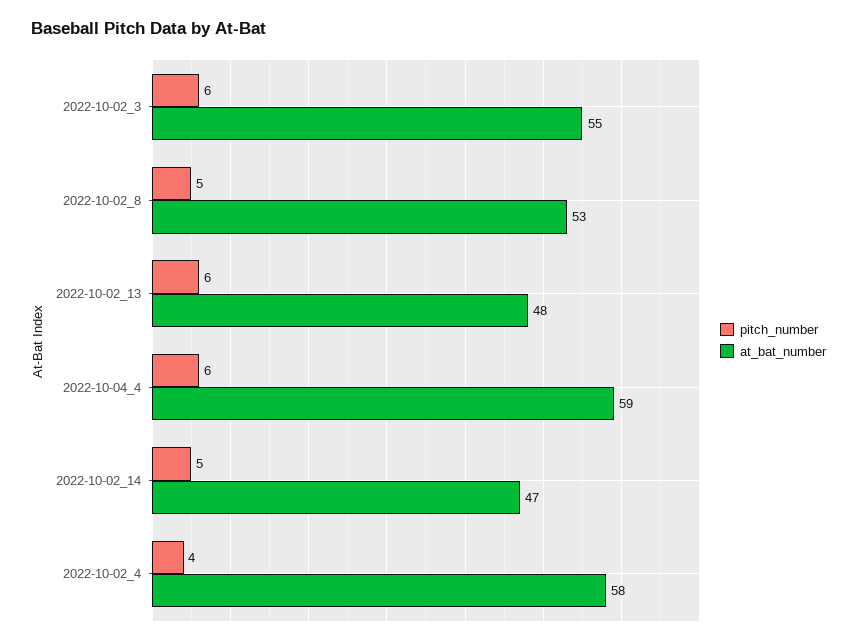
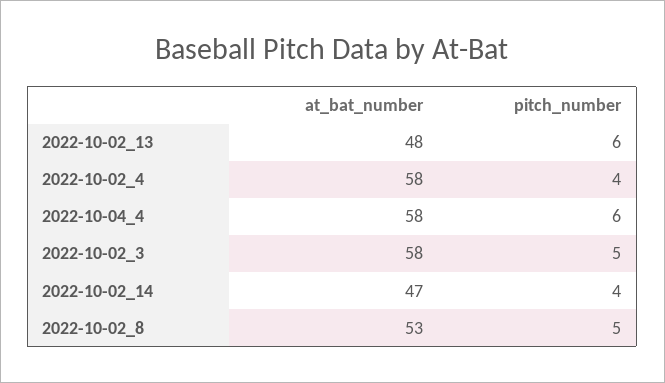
pitch_number, 2022-10-02_3: 6 -> 5
at_bat_number, 2022-10-02_3: 55 -> 58
at_bat_number, 2022-10-04_4: 59 -> 58
pitch_number, 2022-10-02_14: 5 -> 4

